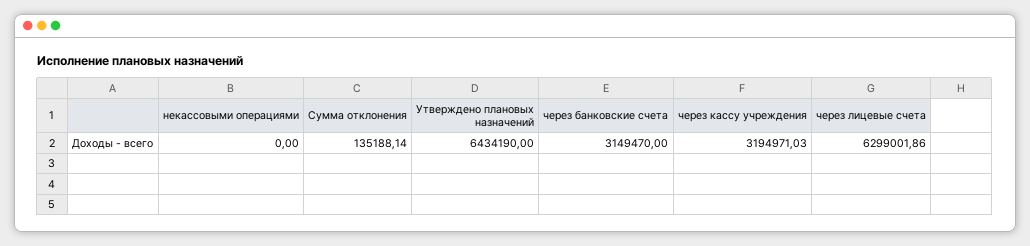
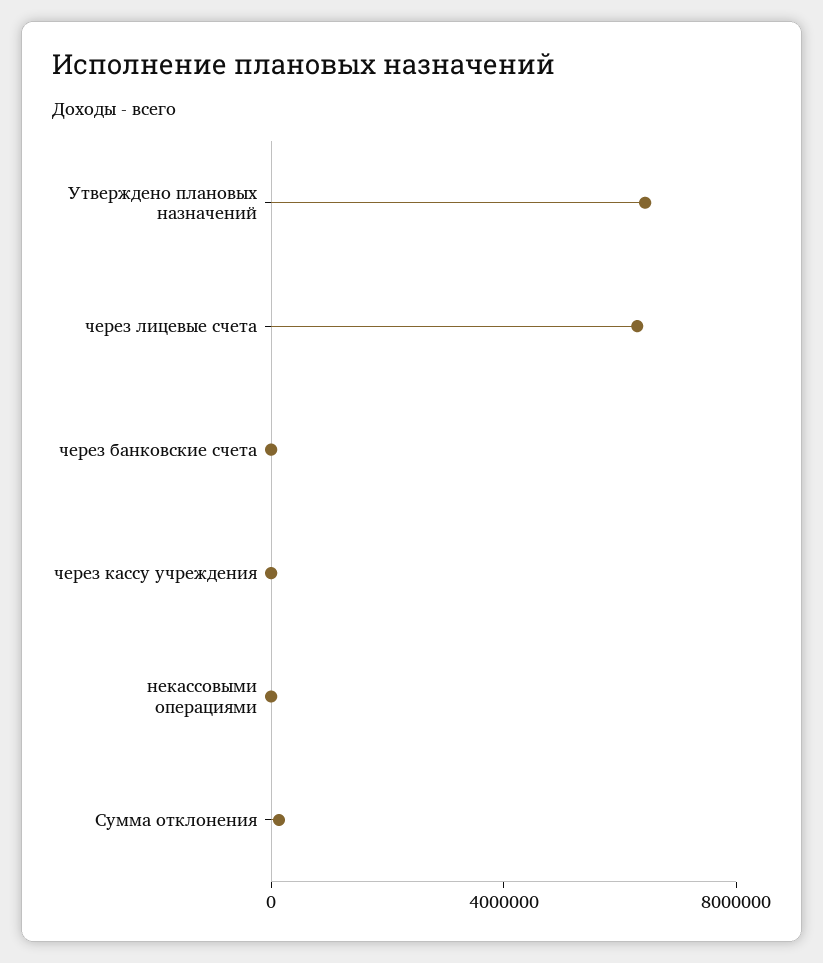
через банковские счета: 3149470 -> 0
через кассу учреждения: 3194971.03 -> 0

